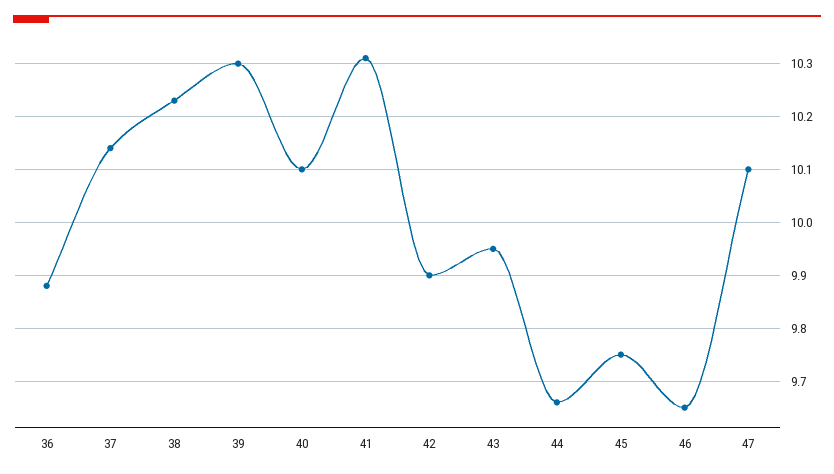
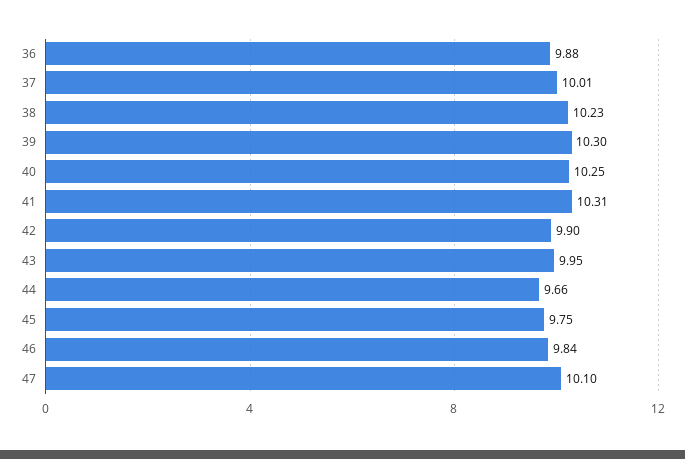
37: 10.15 -> 10.01
40: 10.1 -> 10.25
46: 9.65 -> 9.84

